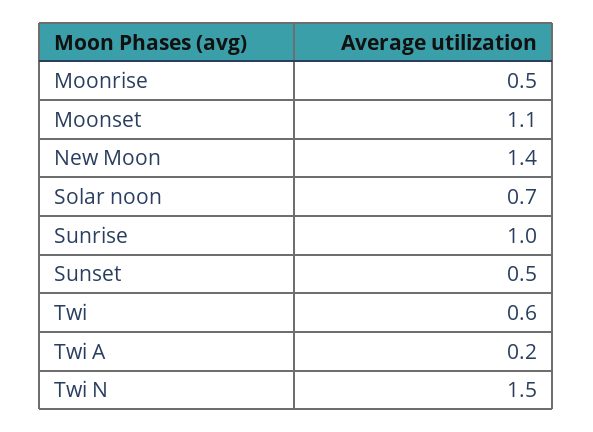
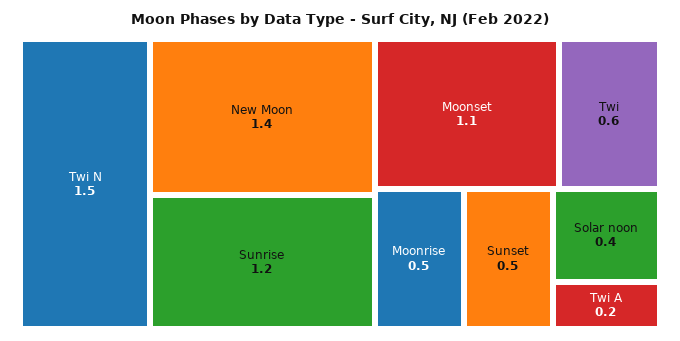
Solar noon: 0.7 -> 0.4
Sunrise: 1 -> 1.2

